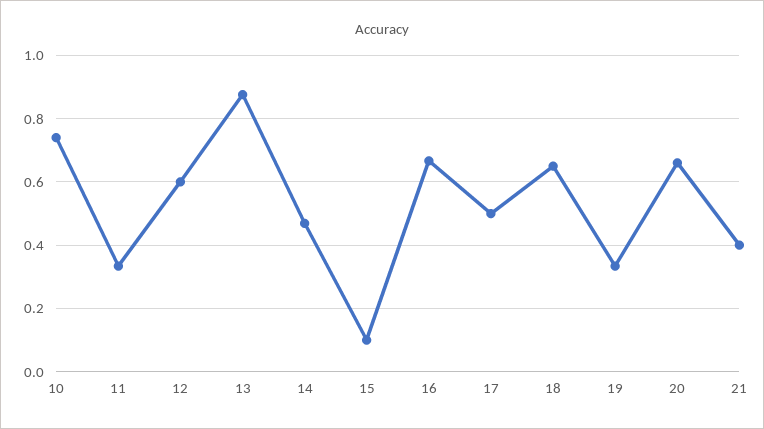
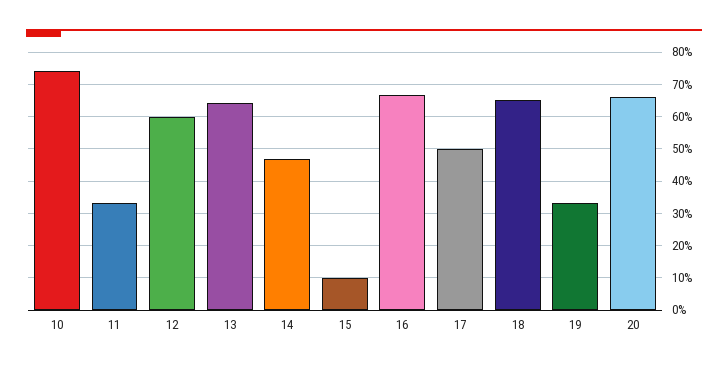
13: 0.88 -> 0.64
21: 0.4 -> none

